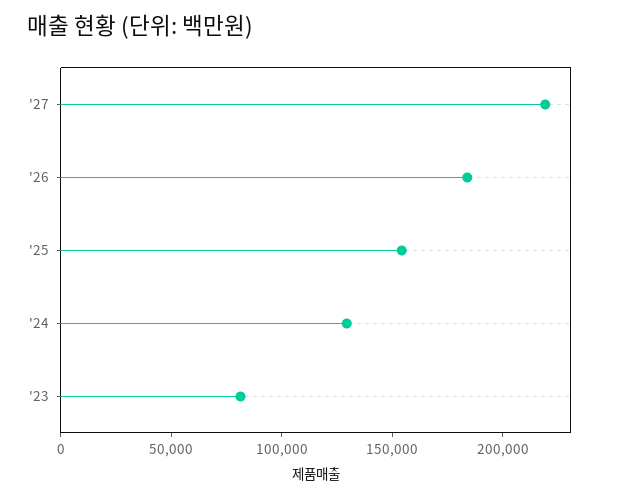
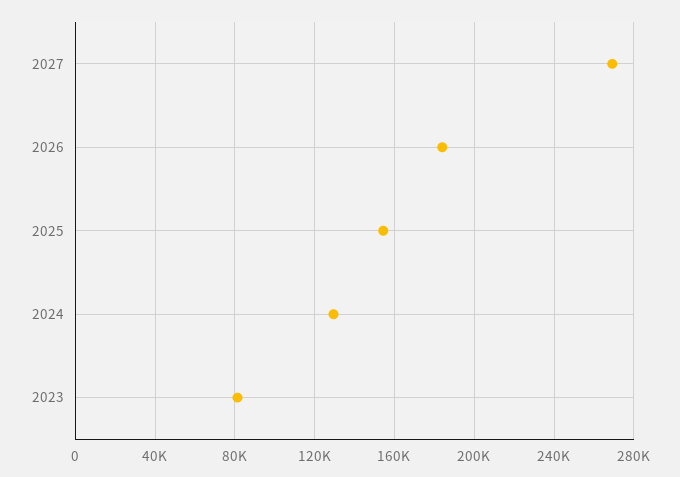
'27: 220000 -> 270000

